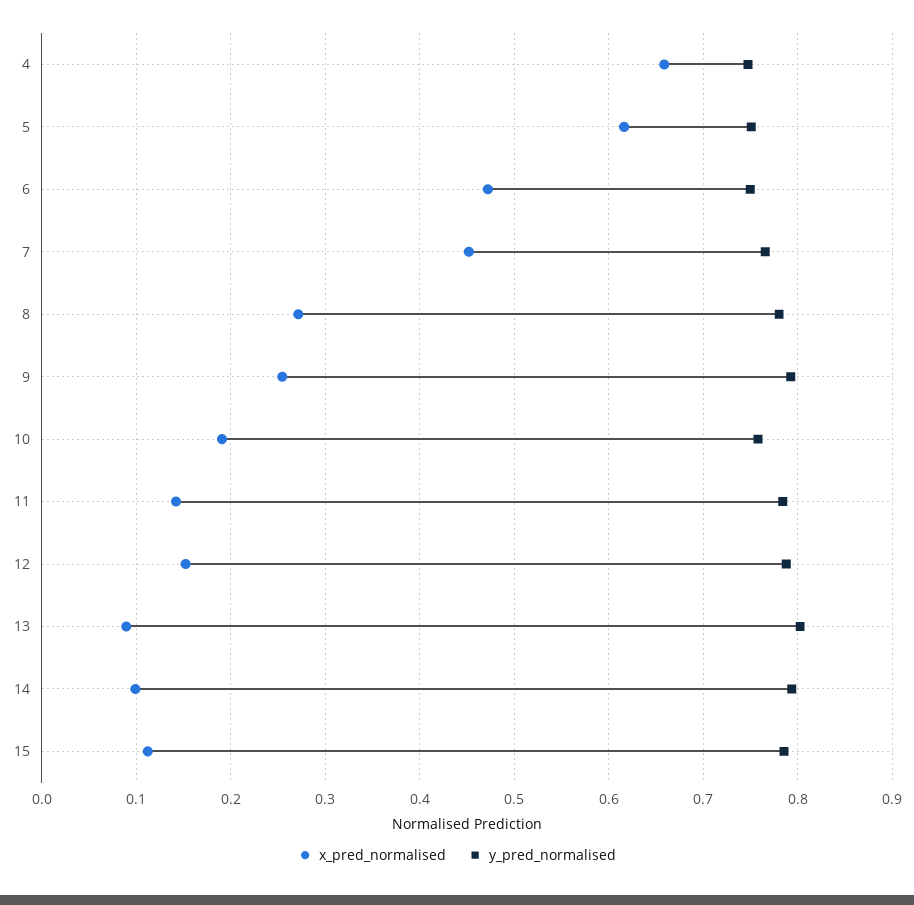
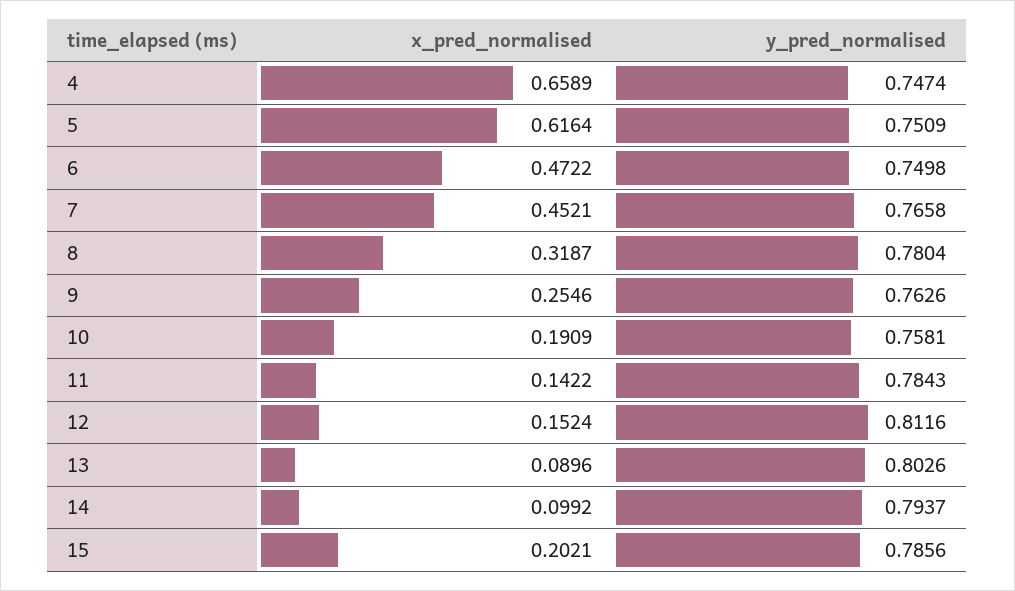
x_pred_normalised, 8: 0.27 -> 0.3187
y_pred_normalised, 9: 0.79 -> 0.7626
y_pred_normalised, 12: 0.79 -> 0.8116
x_pred_normalised, 15: 0.11 -> 0.2021

